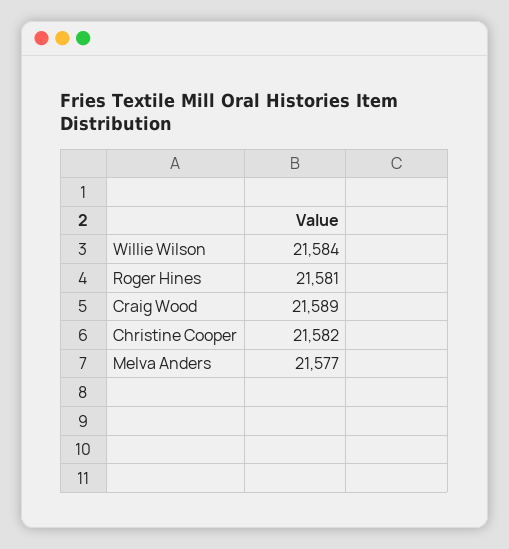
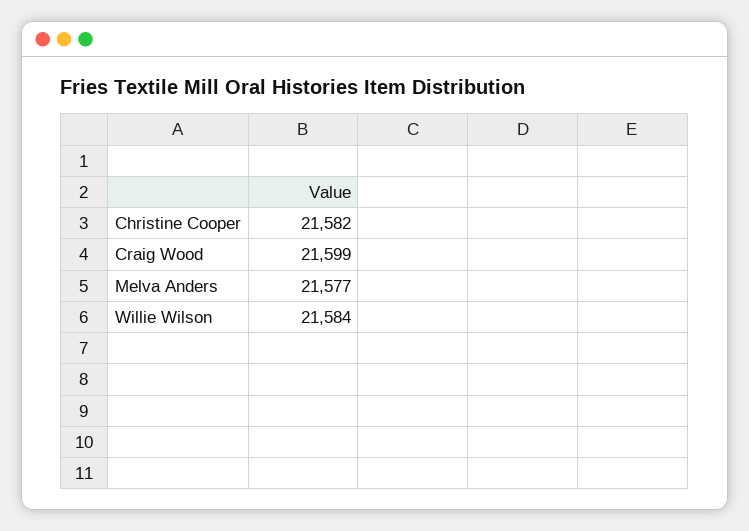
Roger Hines: 21581 -> none
Craig Wood: 21589 -> 21599

